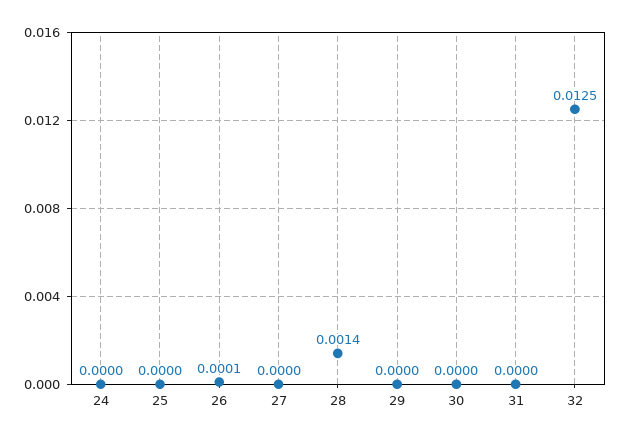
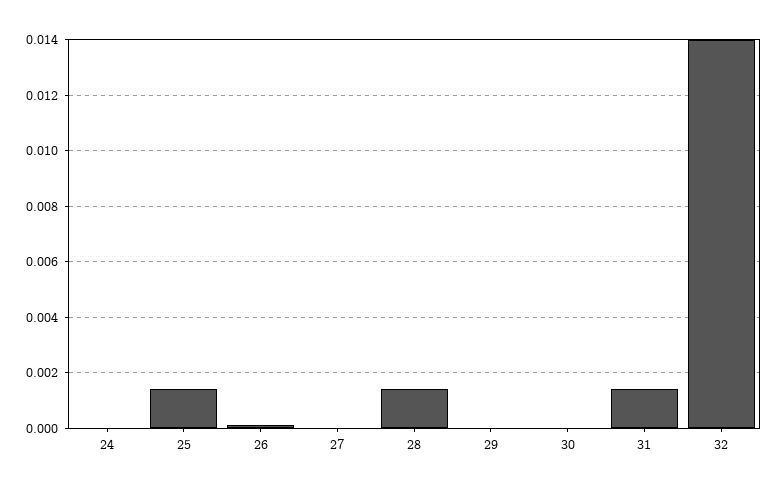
25: 0 -> 0.0015
31: 0 -> 0.0015
32: 0.0125 -> 0.014

